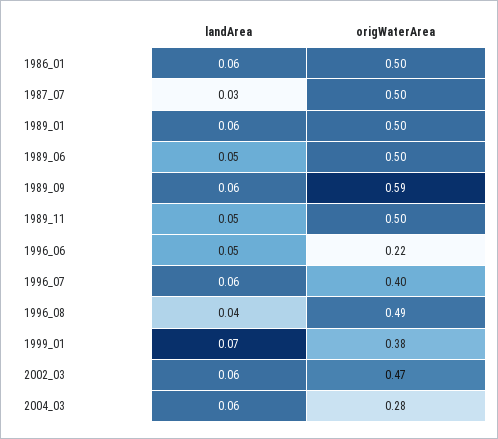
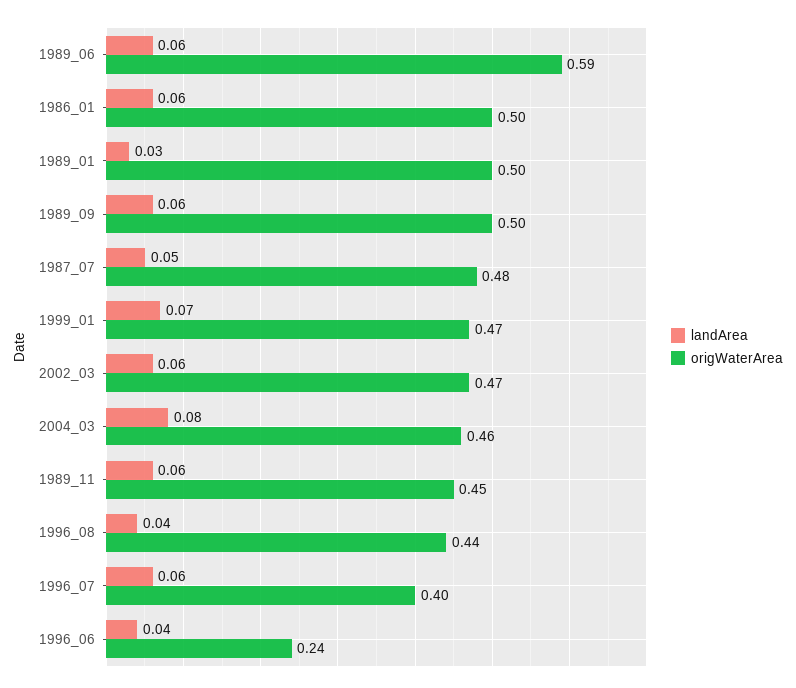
landArea, 1987_07: 0.03 -> 0.05
origWaterArea, 1987_07: 0.5 -> 0.48
landArea, 1989_01: 0.06 -> 0.03
landArea, 1989_06: 0.05 -> 0.06
origWaterArea, 1989_06: 0.5 -> 0.59
origWaterArea, 1989_09: 0.59 -> 0.5
landArea, 1989_11: 0.05 -> 0.06
origWaterArea, 1989_11: 0.5 -> 0.45
landArea, 1996_06: 0.05 -> 0.04
origWaterArea, 1996_06: 0.22 -> 0.24
origWaterArea, 1996_08: 0.49 -> 0.44
origWaterArea, 1999_01: 0.38 -> 0.47
landArea, 2004_03: 0.06 -> 0.08
origWaterArea, 2004_03: 0.28 -> 0.46

